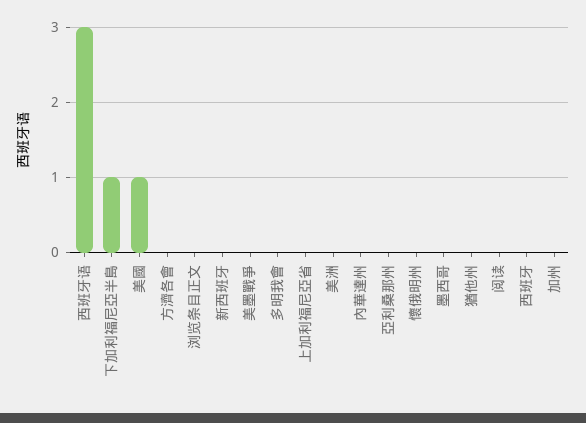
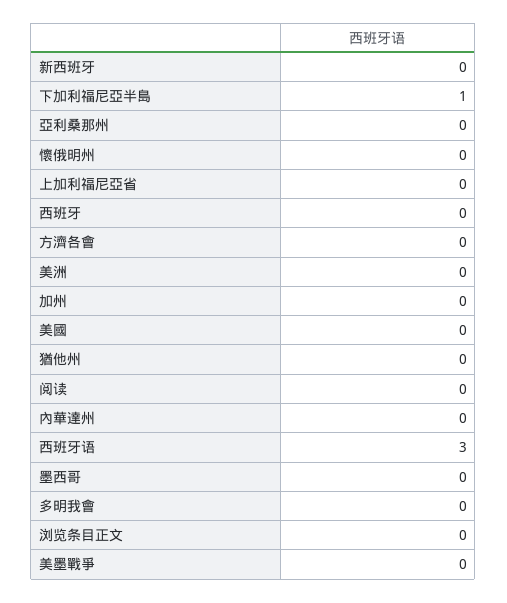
美國: 1 -> 0

